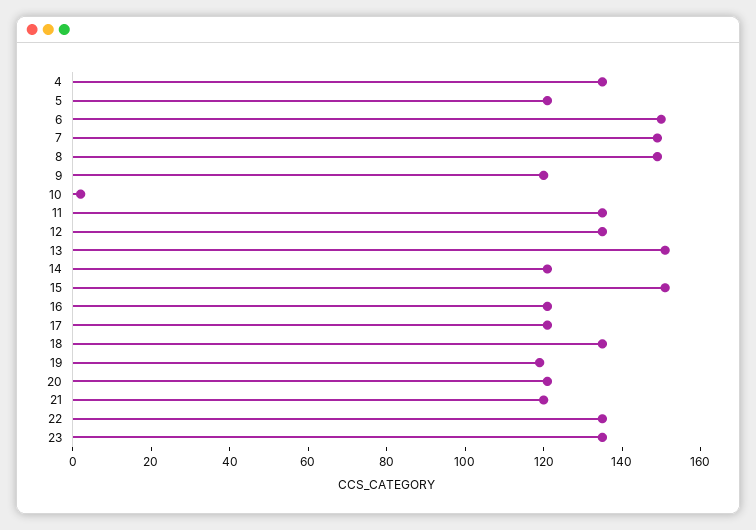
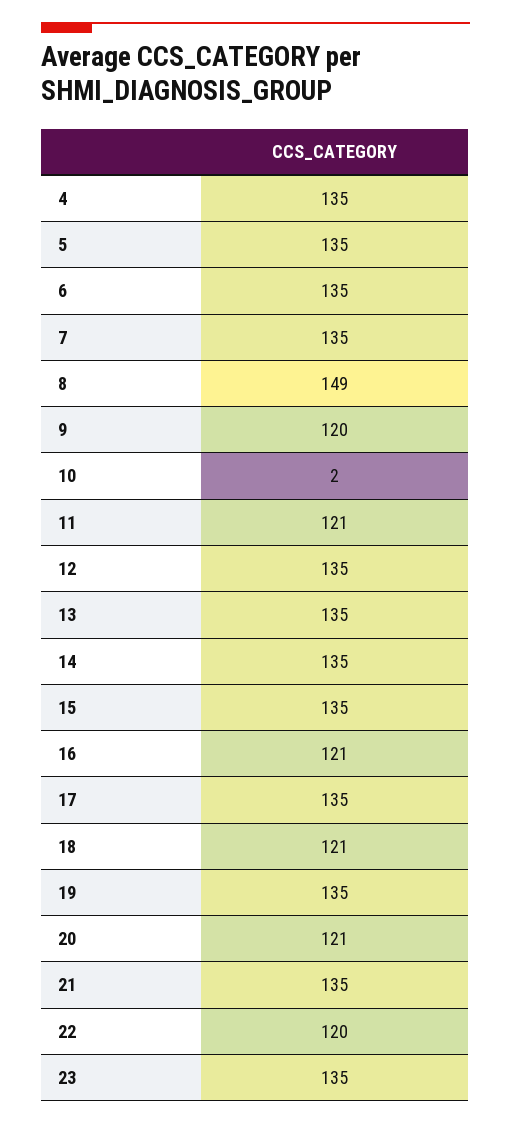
5: 120 -> 135
6: 150 -> 135
7: 150 -> 135
11: 135 -> 121
13: 150 -> 135
14: 120 -> 135
15: 150 -> 135
17: 120 -> 135
18: 135 -> 121
19: 120 -> 135
21: 120 -> 135
22: 135 -> 120

